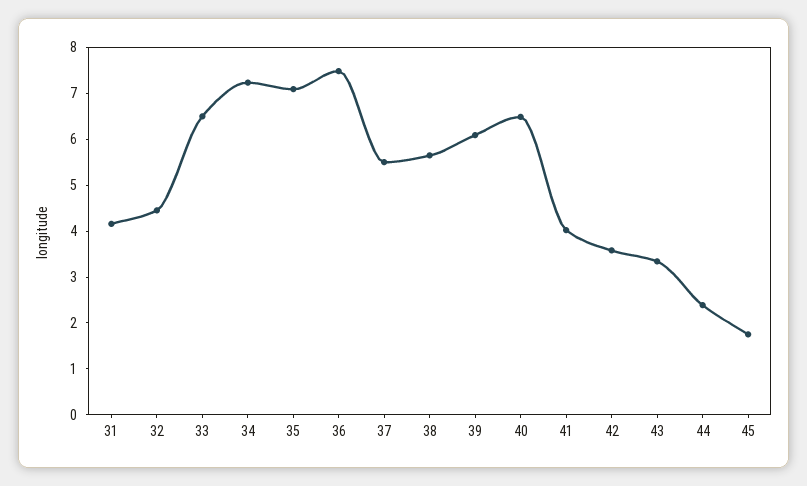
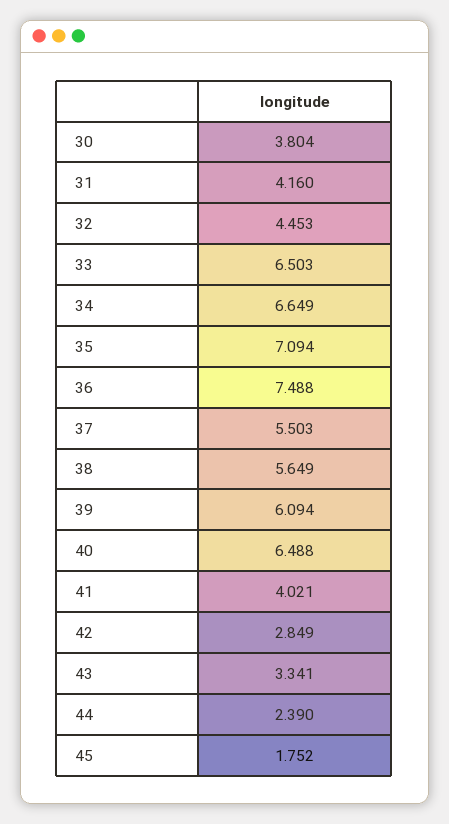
34: 7.2 -> 6.649
42: 3.6 -> 2.849
30: none -> 3.804

